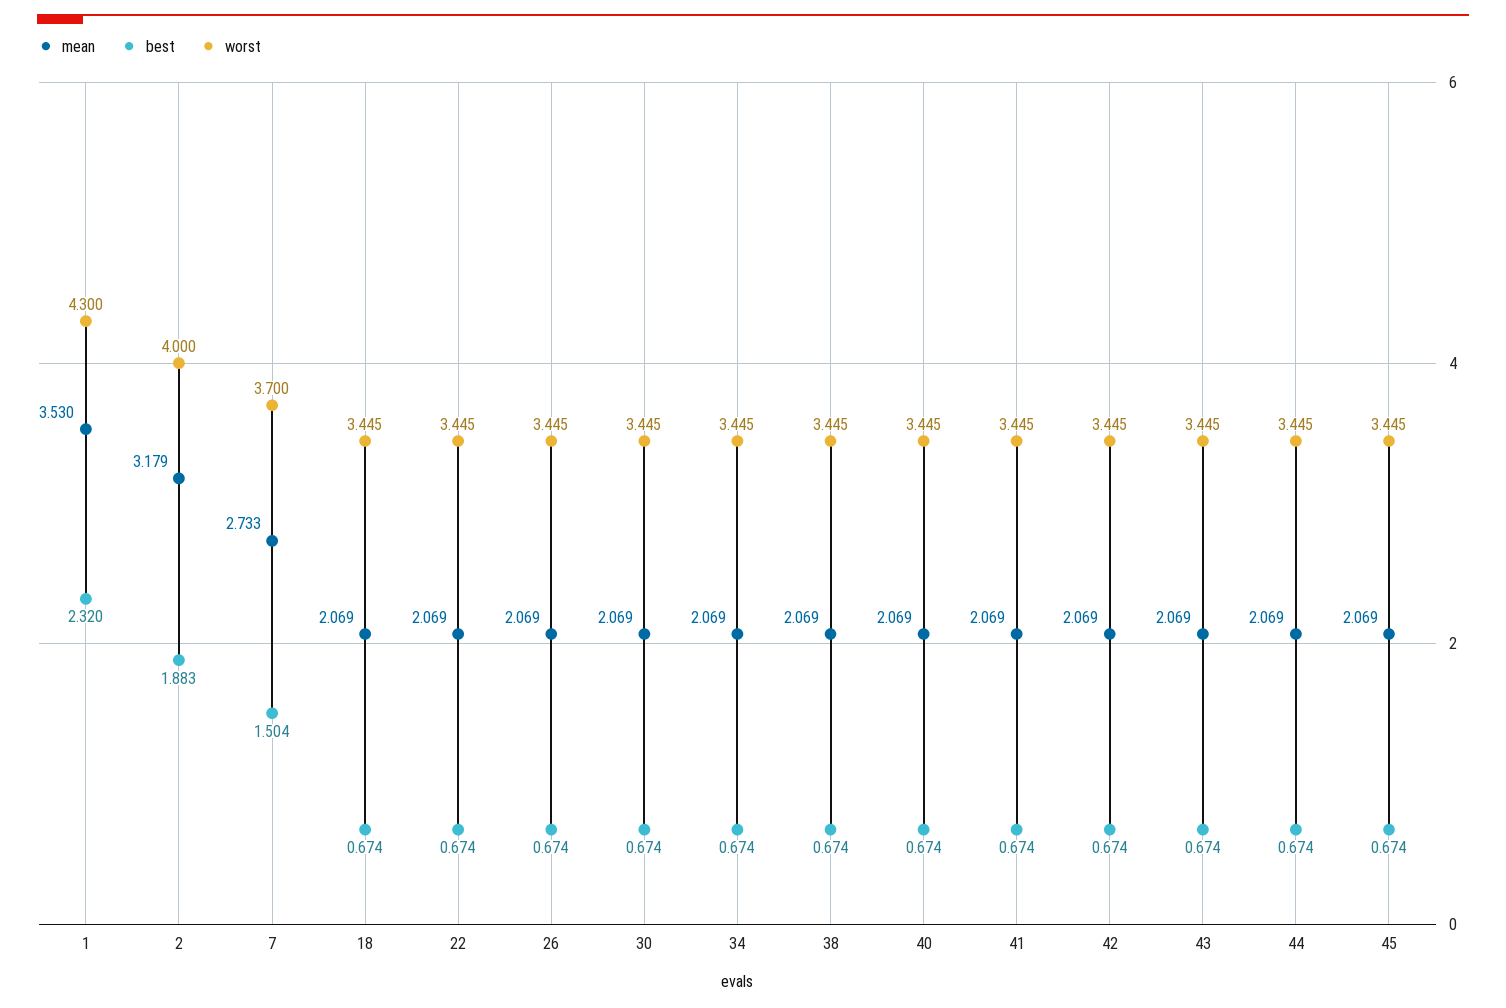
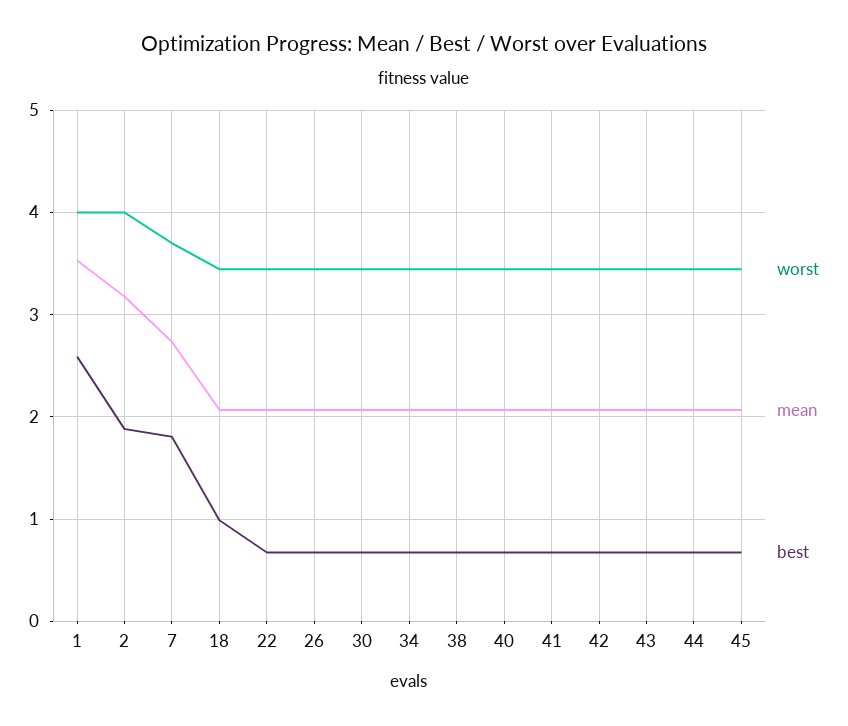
best, 1: 2.32 -> 2.6
worst, 1: 4.3 -> 4
best, 7: 1.504 -> 1.8
best, 18: 0.674 -> 1

